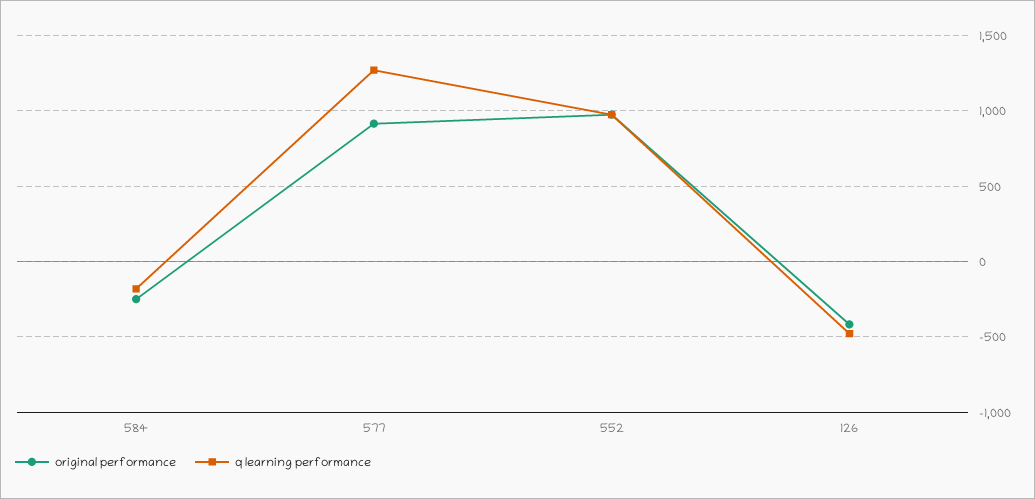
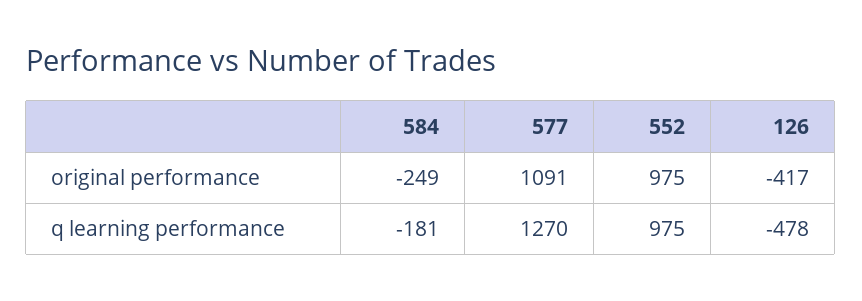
original performance, 577: 900 -> 1091

